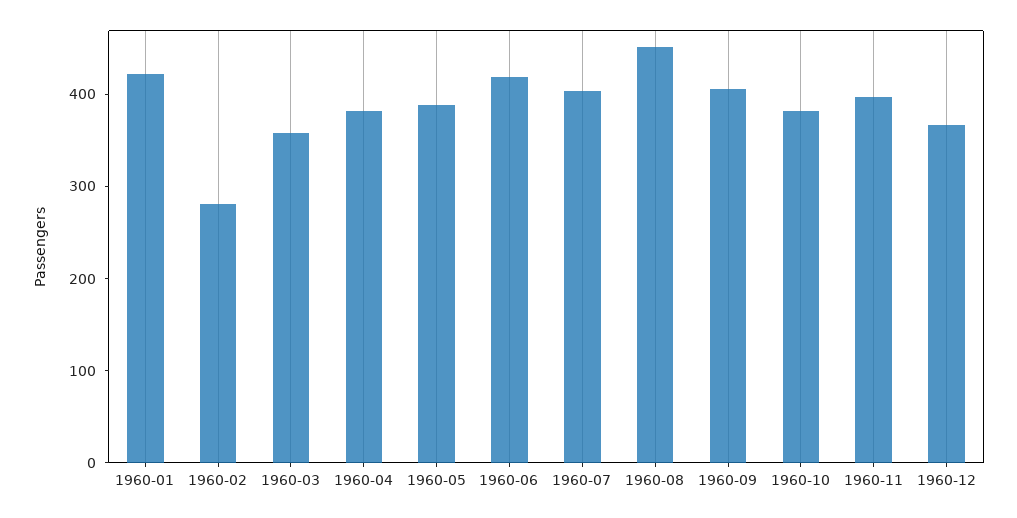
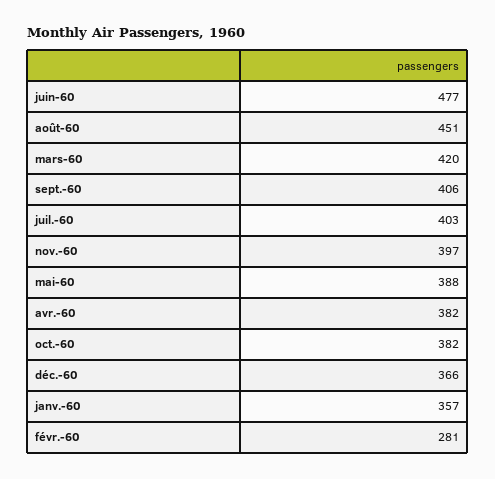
1960-01: 420 -> 357
1960-03: 360 -> 420
1960-06: 420 -> 477

